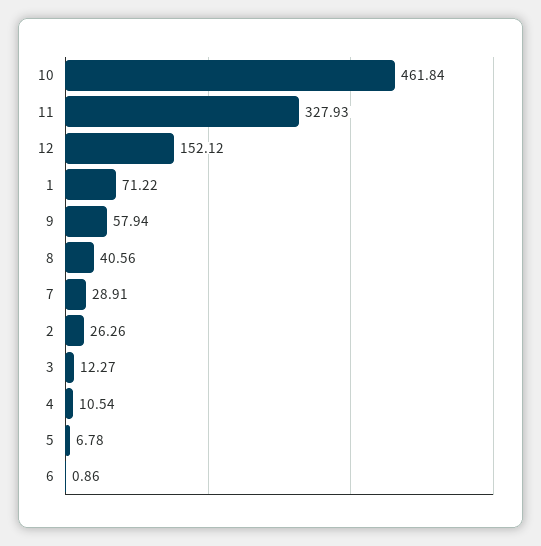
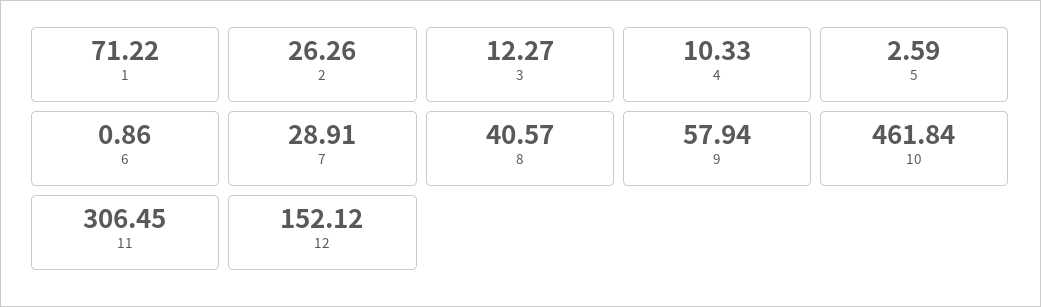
11: 327.93 -> 306.45
8: 40.56 -> 40.57
4: 10.54 -> 10.33
5: 6.78 -> 2.59

